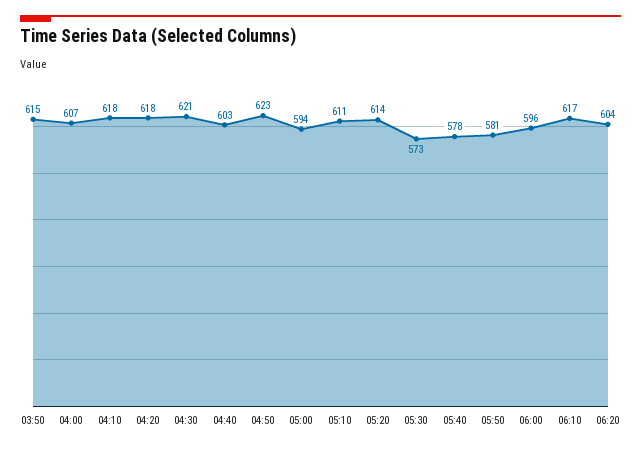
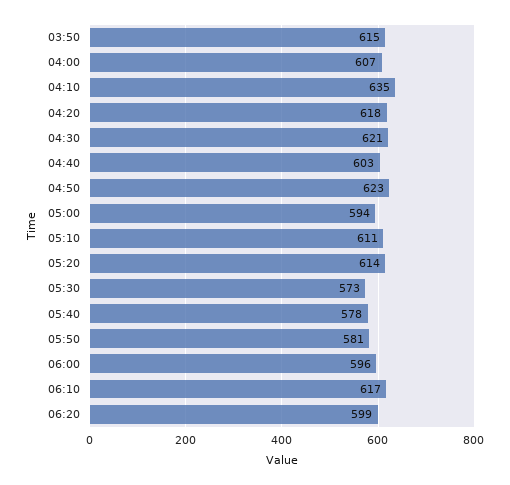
04:10: 618 -> 635
06:20: 604 -> 599

